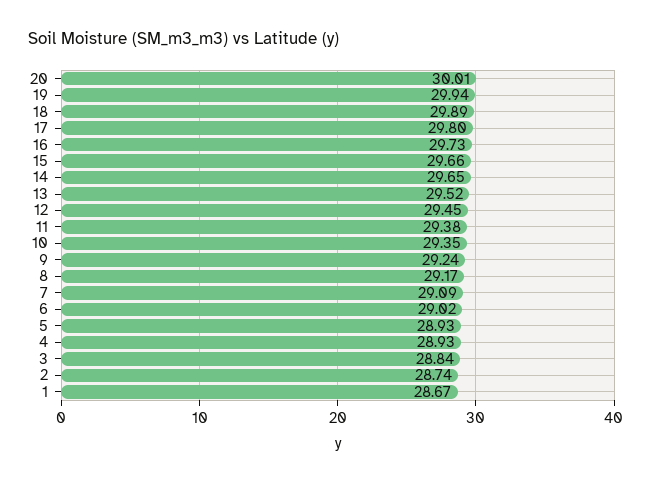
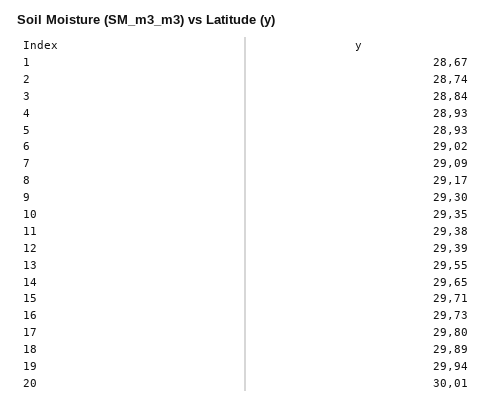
15: 29.66 -> 29.71
13: 29.52 -> 29.55
12: 29.45 -> 29.39
9: 29.24 -> 29.3

